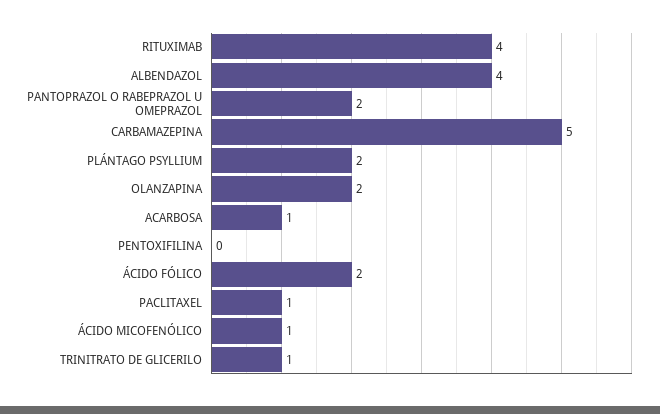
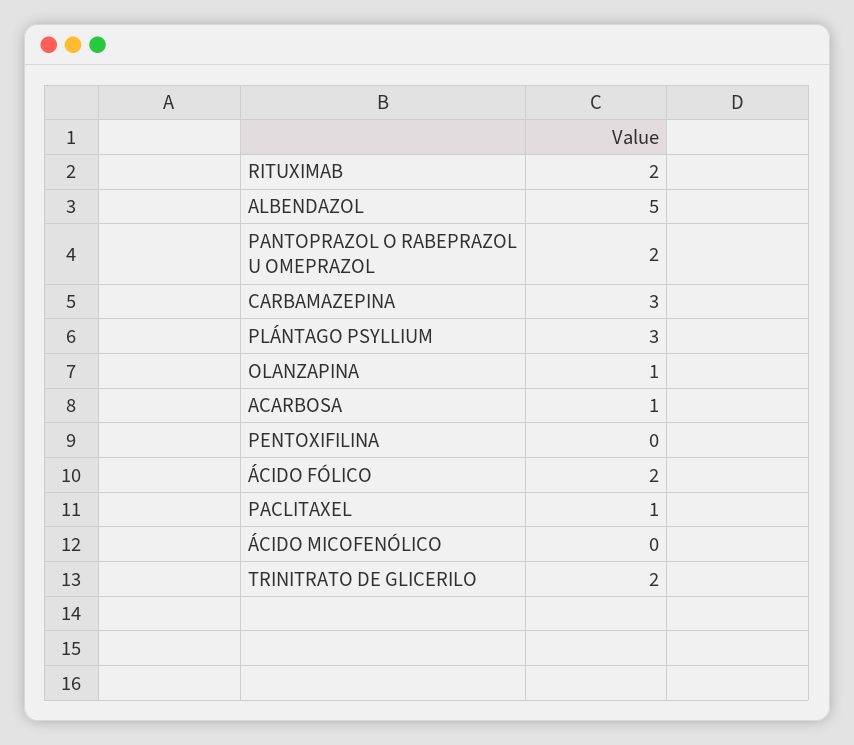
RITUXIMAB: 4 -> 2
ALBENDAZOL: 4 -> 5
CARBAMAZEPINA: 5 -> 3
PLÁNTAGO PSYLLIUM: 2 -> 3
OLANZAPINA: 2 -> 1
ÁCIDO MICOFENÓLICO: 1 -> 0
TRINITRATO DE GLICERILO: 1 -> 2

